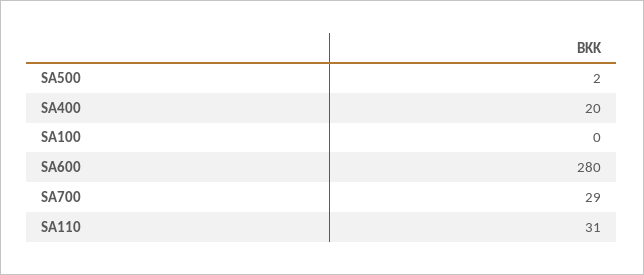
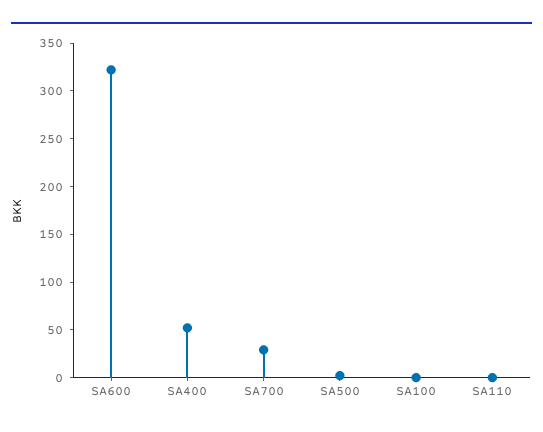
SA400: 20 -> 50
SA600: 280 -> 320
SA110: 31 -> 0

